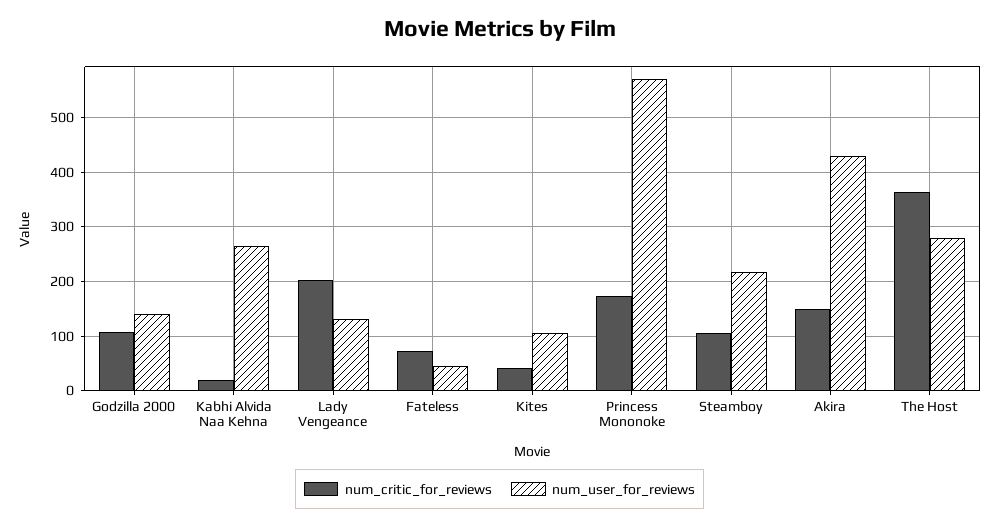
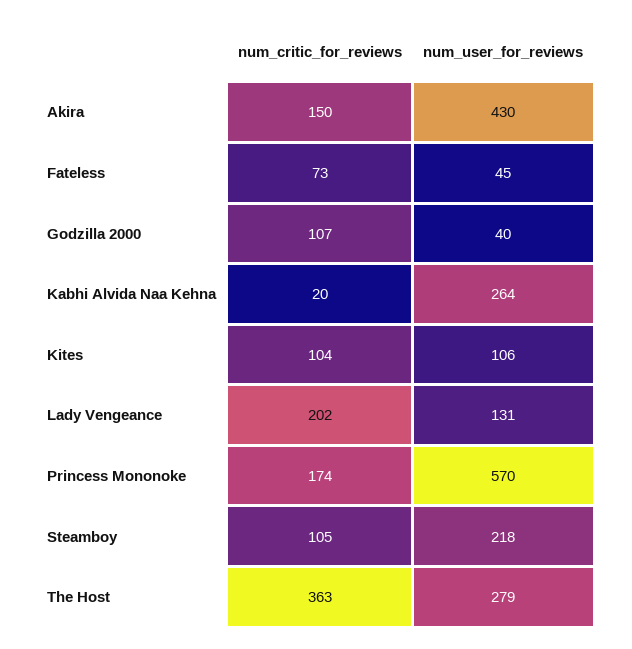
num_user_for_reviews, Godzilla 2000: 140 -> 40
num_critic_for_reviews, Kites: 40 -> 104

